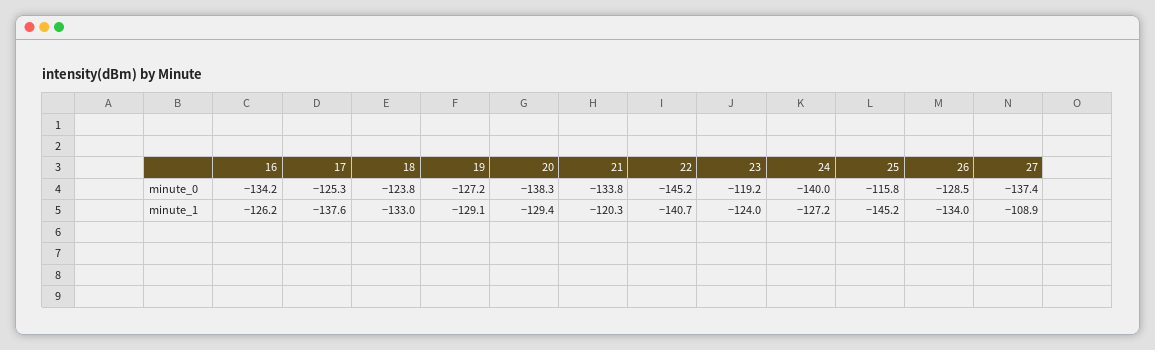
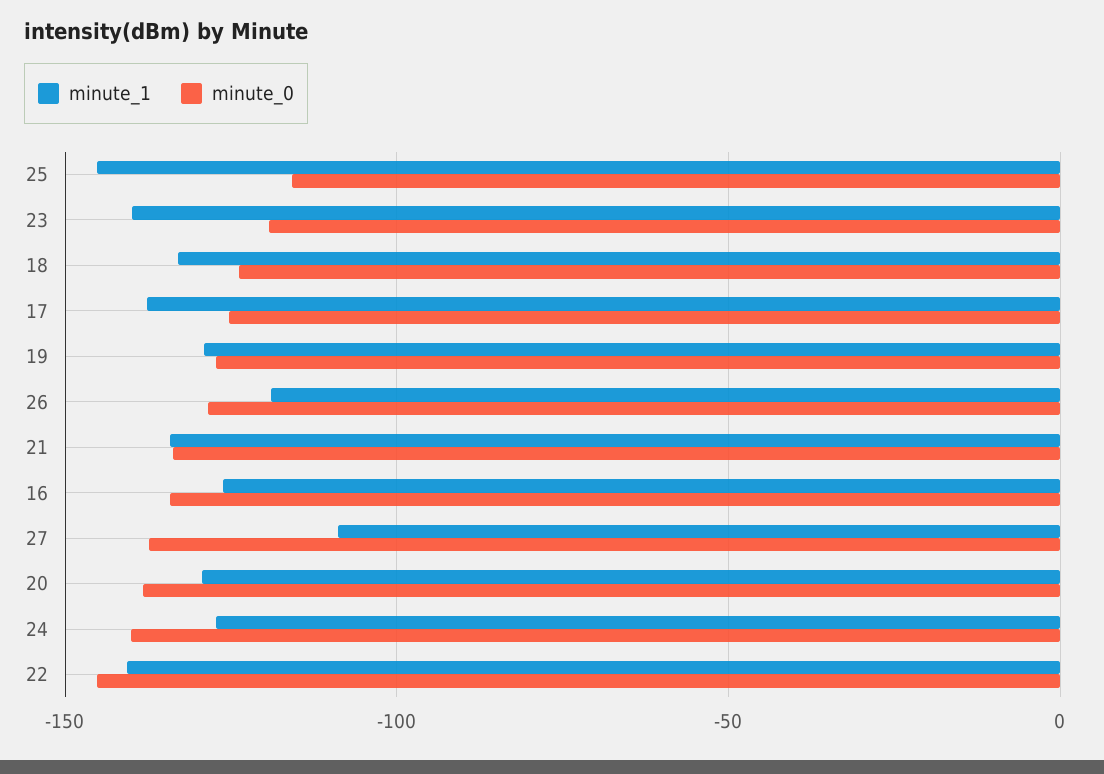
minute_1, 21: -120.3 -> -135
minute_1, 23: -124 -> -140
minute_1, 26: -134 -> -120

